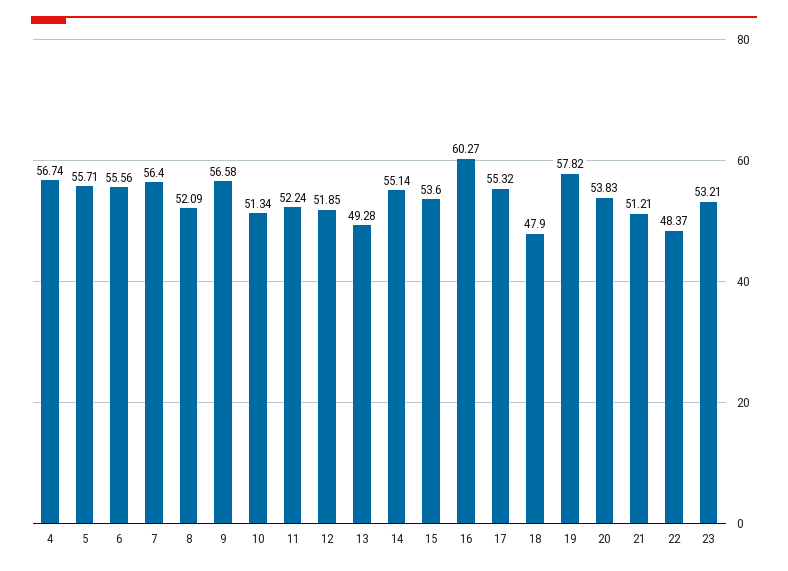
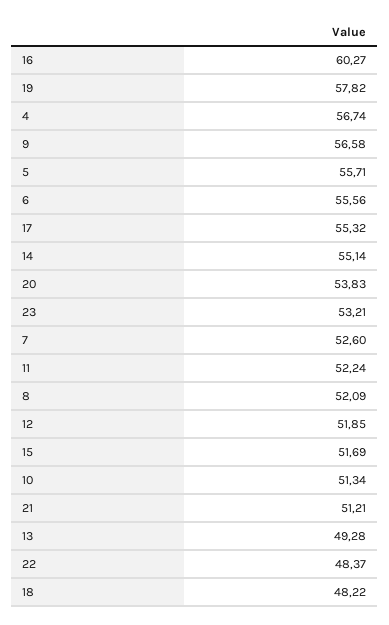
7: 56.4 -> 52.6
15: 53.6 -> 51.69
18: 47.9 -> 48.22

